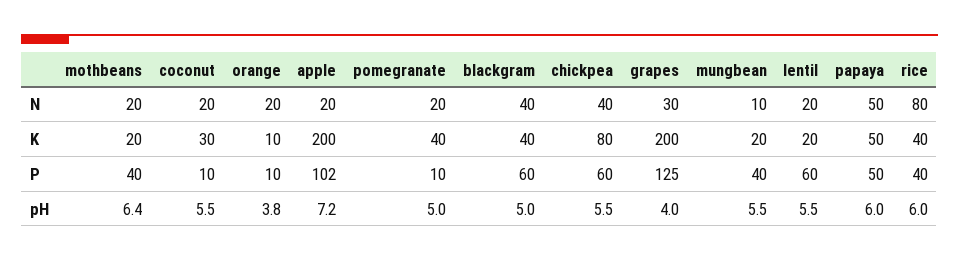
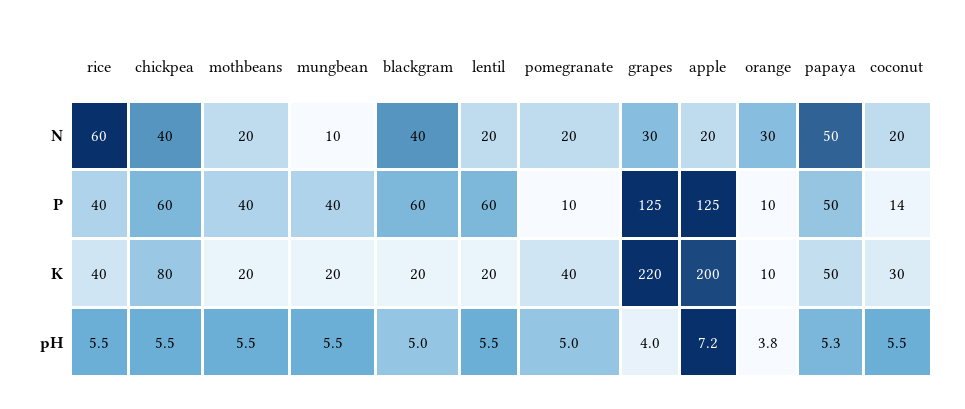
orange, N: 20 -> 30
rice, N: 80 -> 60
blackgram, K: 40 -> 20
grapes, K: 200 -> 220
coconut, P: 10 -> 14
apple, P: 102 -> 125
mothbeans, pH: 6.4 -> 5.5
papaya, pH: 6 -> 5.3
rice, pH: 6 -> 5.5

